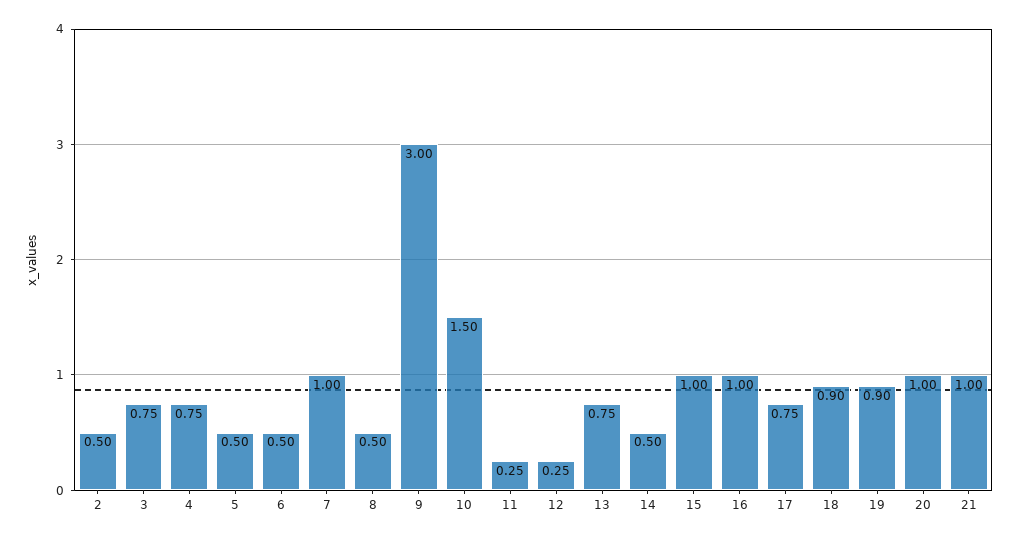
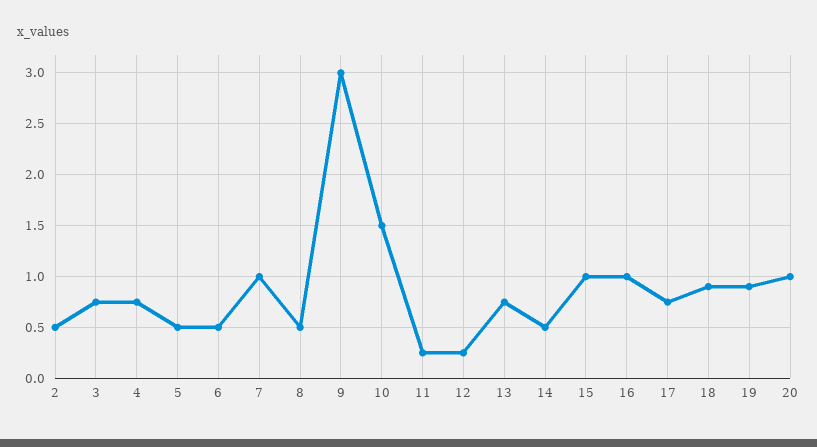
21: 1 -> none

